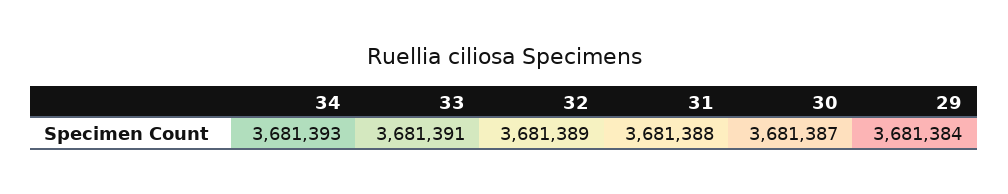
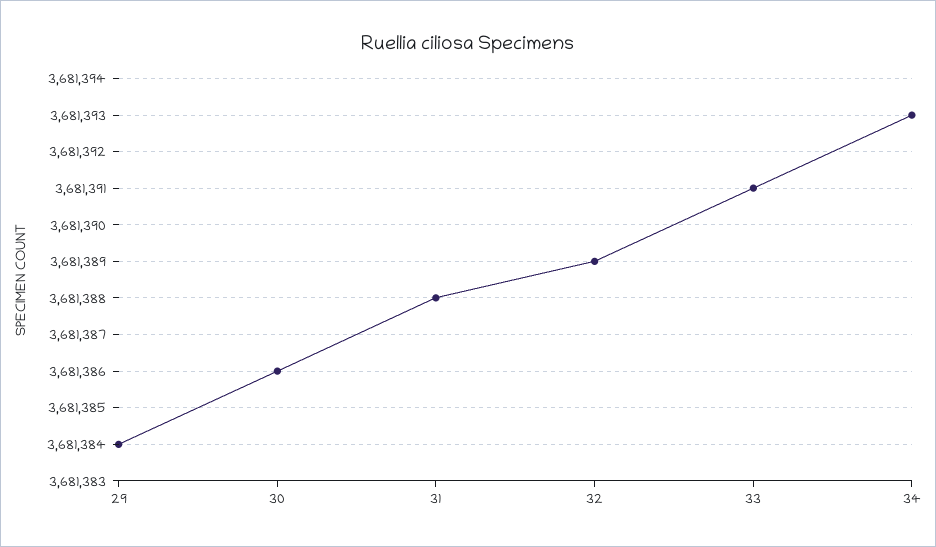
30: 3681387 -> 3681386

